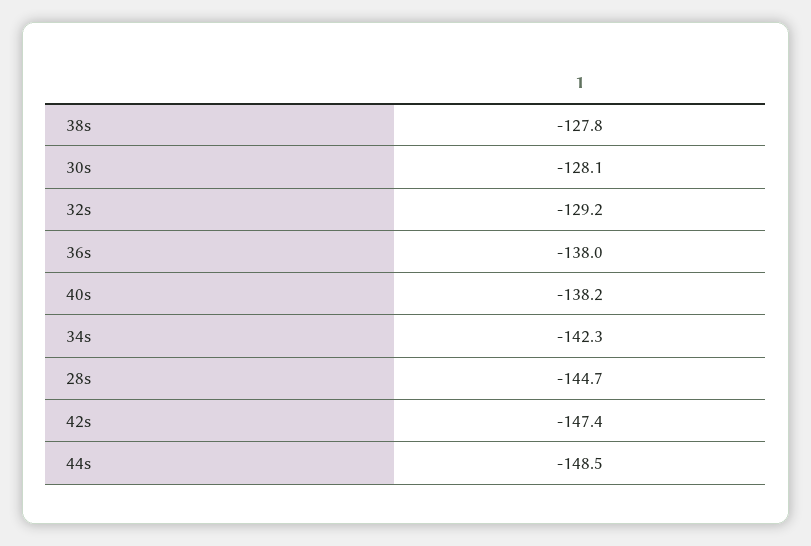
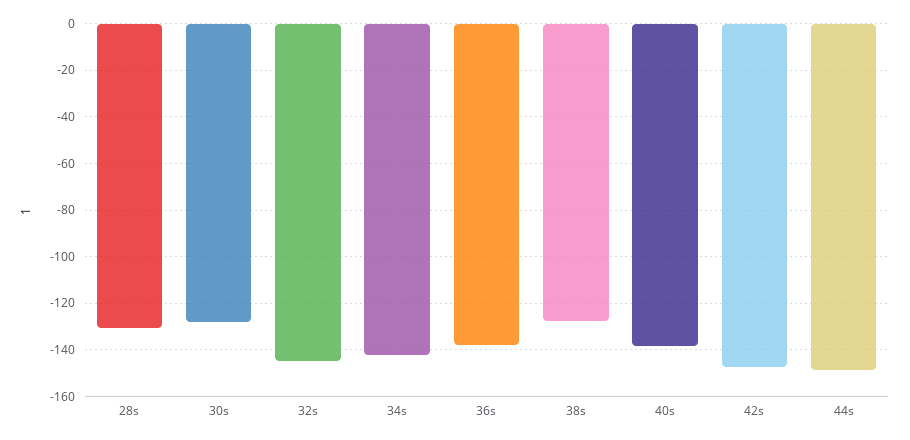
32s: -129.2 -> -145
28s: -144.7 -> -130

